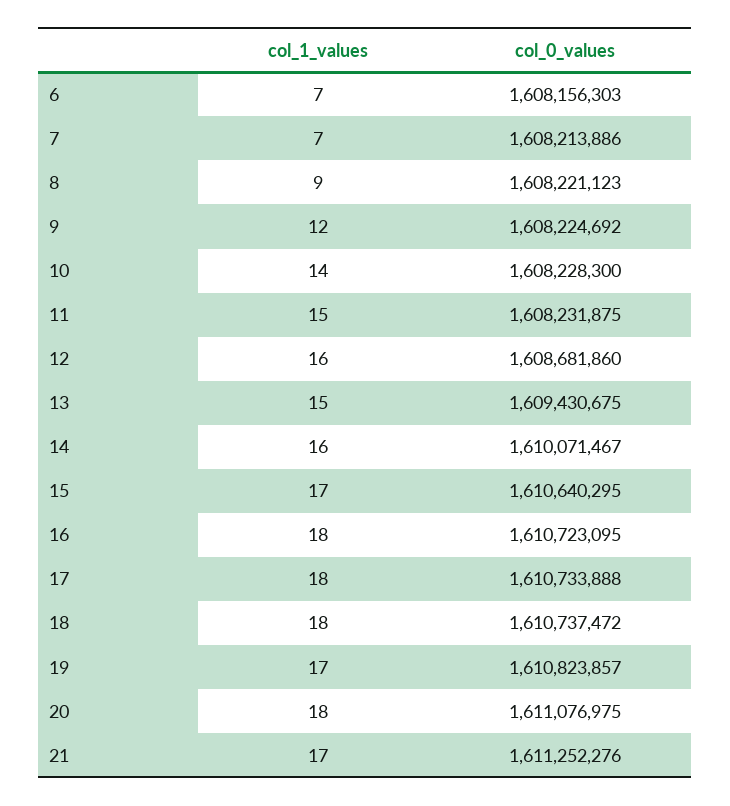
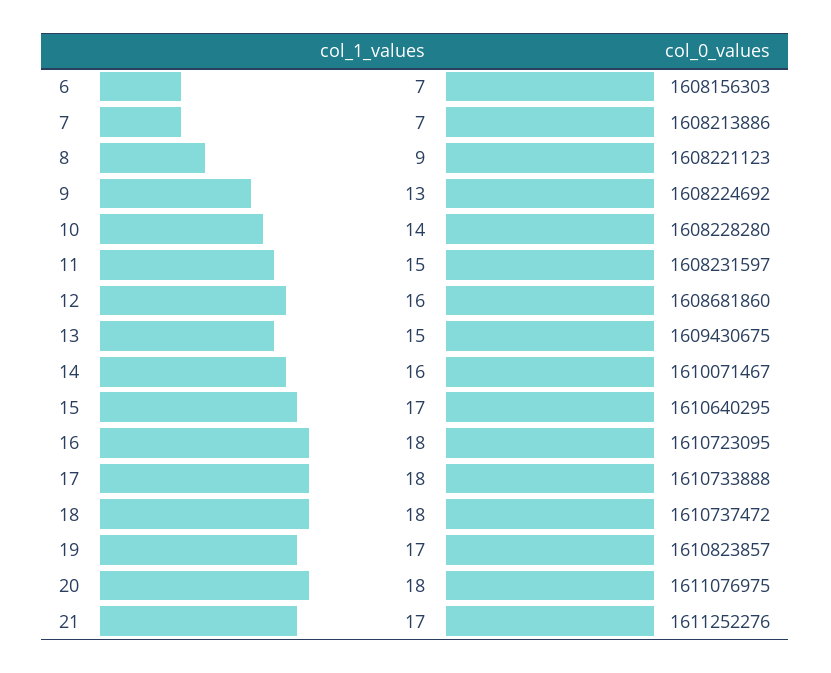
col_1_values, 9: 12 -> 13
col_0_values, 10: 1608228300 -> 1608228280
col_0_values, 11: 1608231875 -> 1608231597

